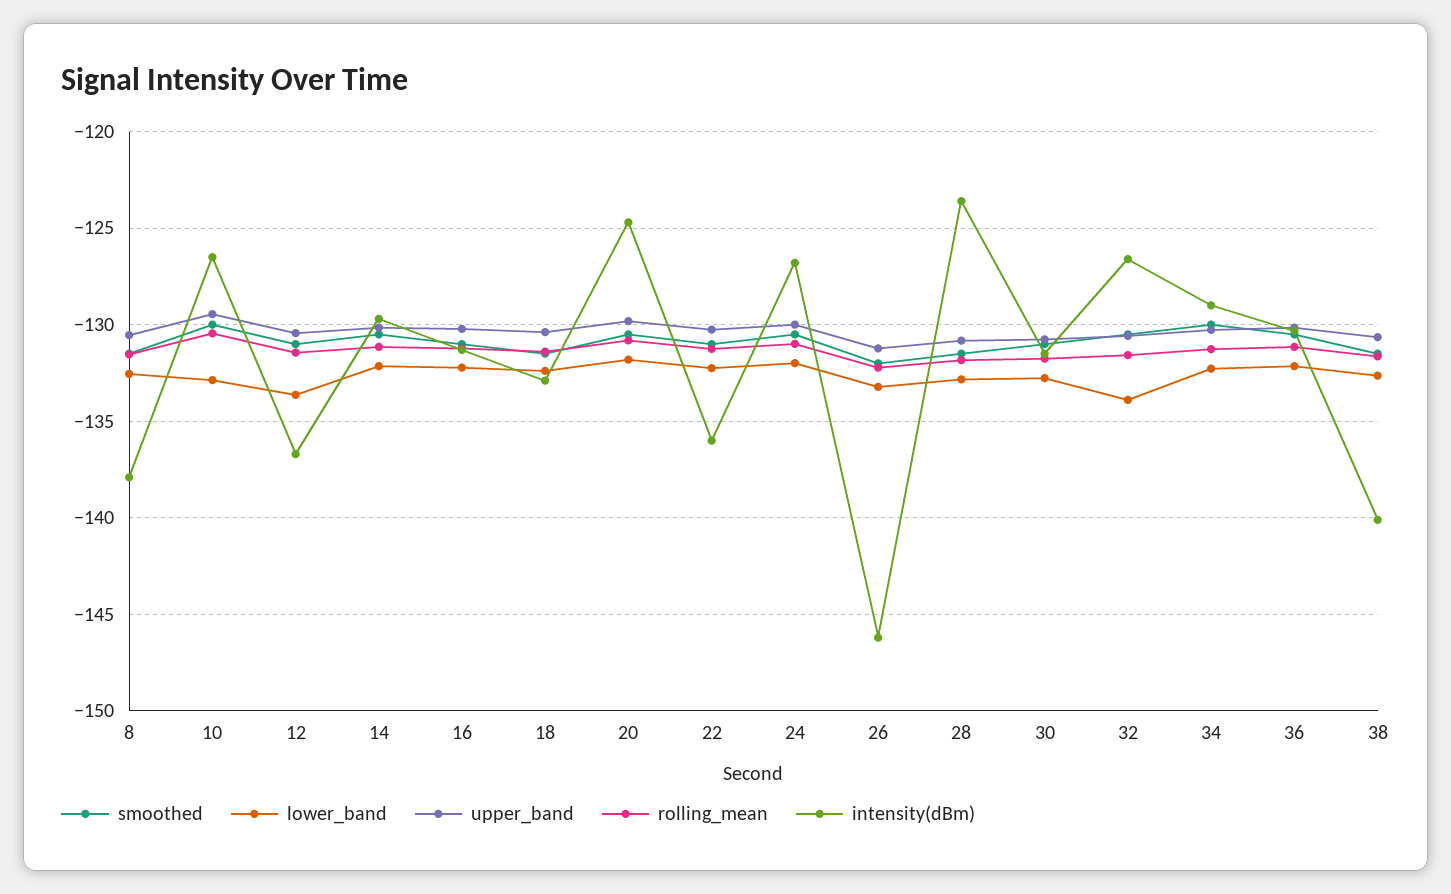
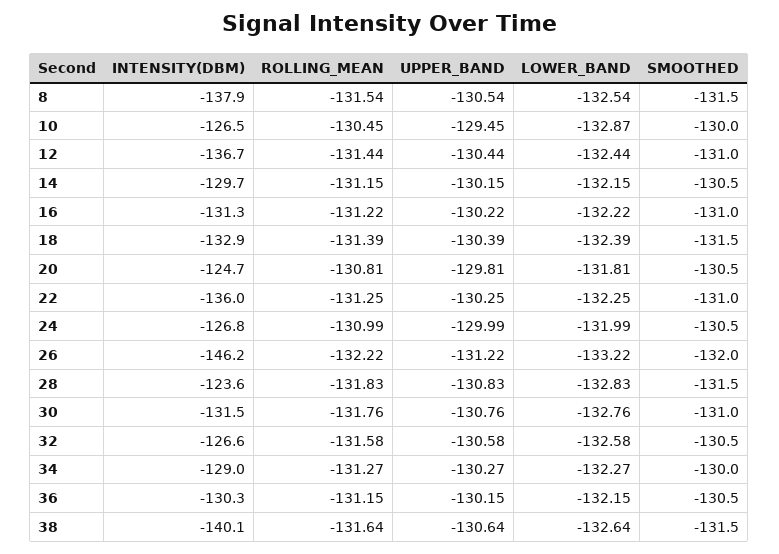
lower_band, 12: -133.5 -> -132.44
lower_band, 32: -134 -> -132.58

